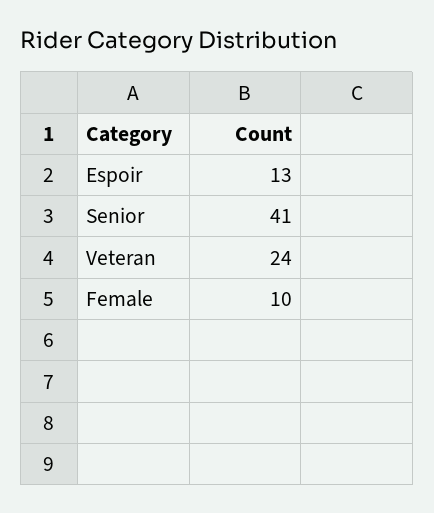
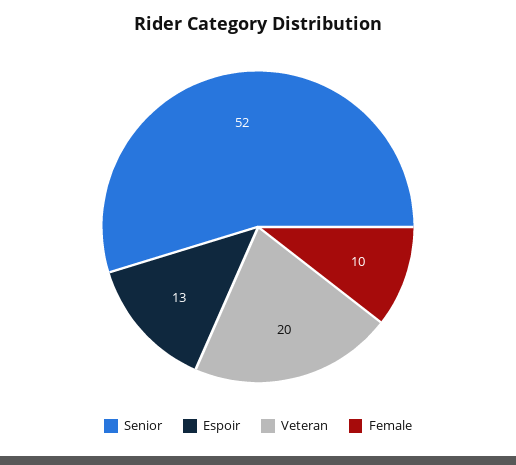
Senior: 41 -> 52
Veteran: 24 -> 20

